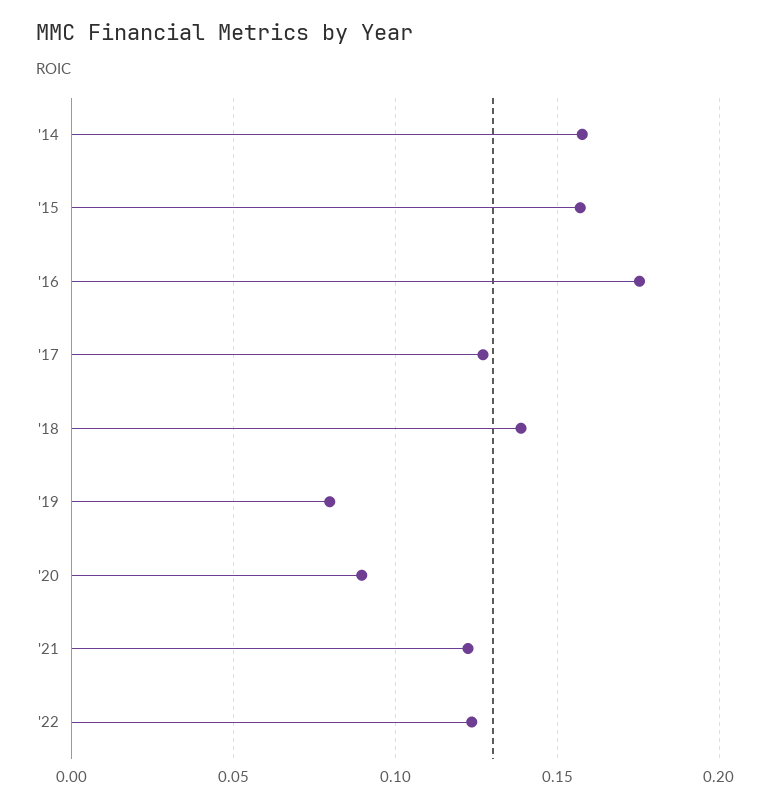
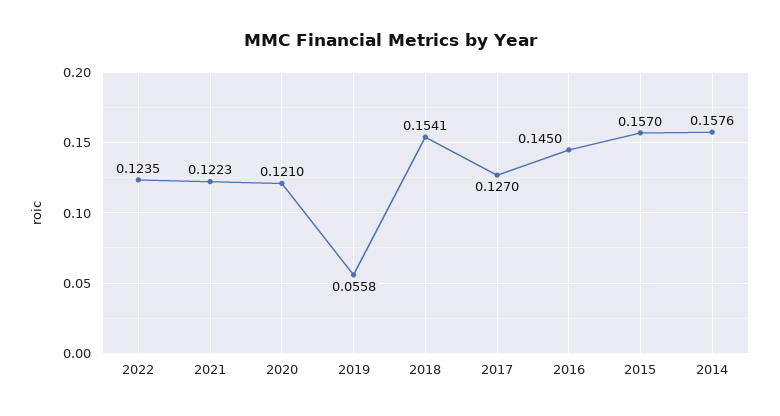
'16: 0.175 -> 0.145
'18: 0.14 -> 0.1541
'19: 0.08 -> 0.0558
'20: 0.09 -> 0.121

